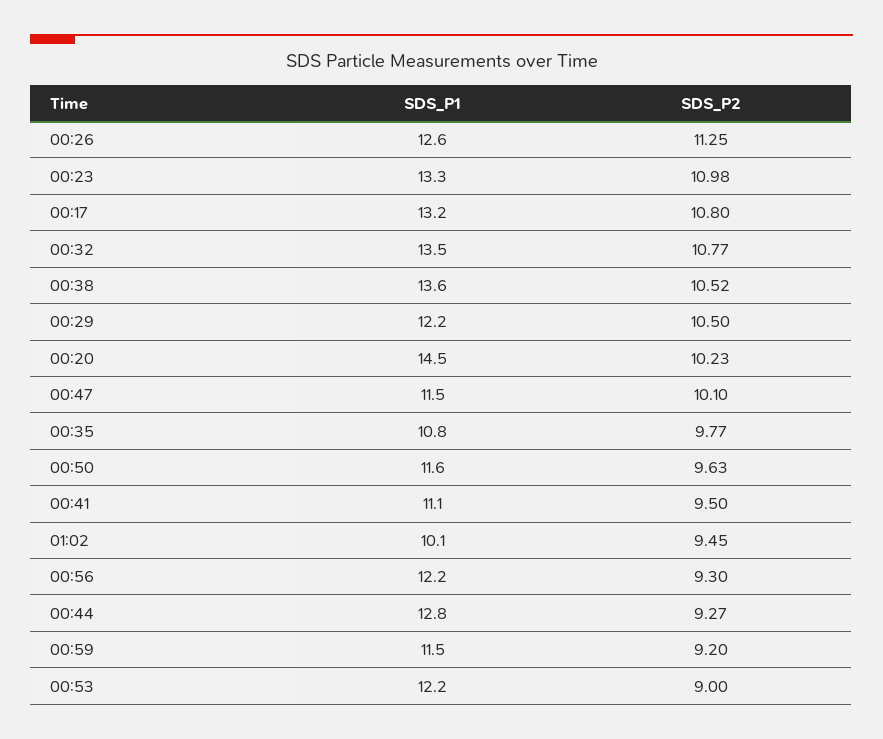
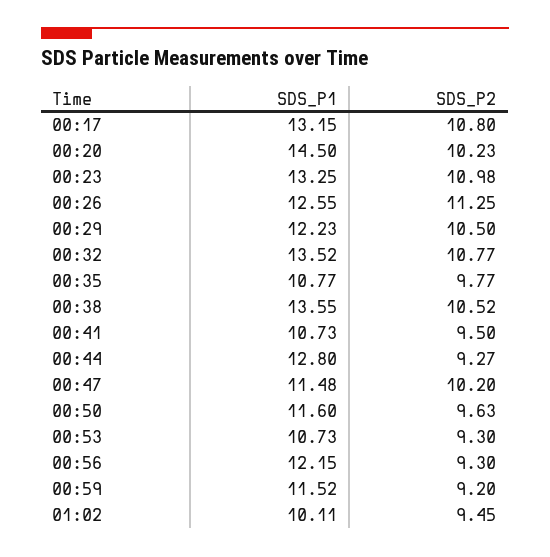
SDS_P2, 00:47: 10.1 -> 10.2
SDS_P1, 00:41: 11.1 -> 10.73
SDS_P1, 00:53: 12.2 -> 10.73
SDS_P2, 00:53: 9 -> 9.3

